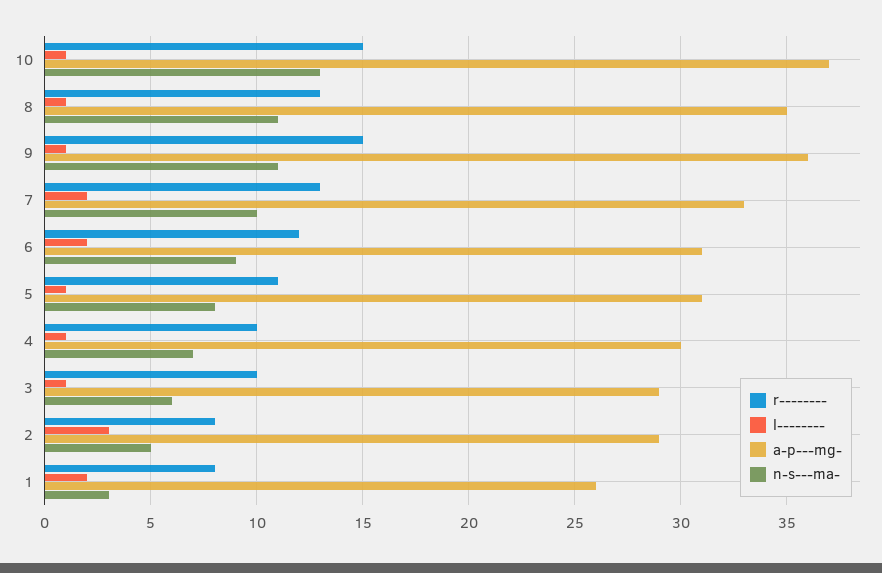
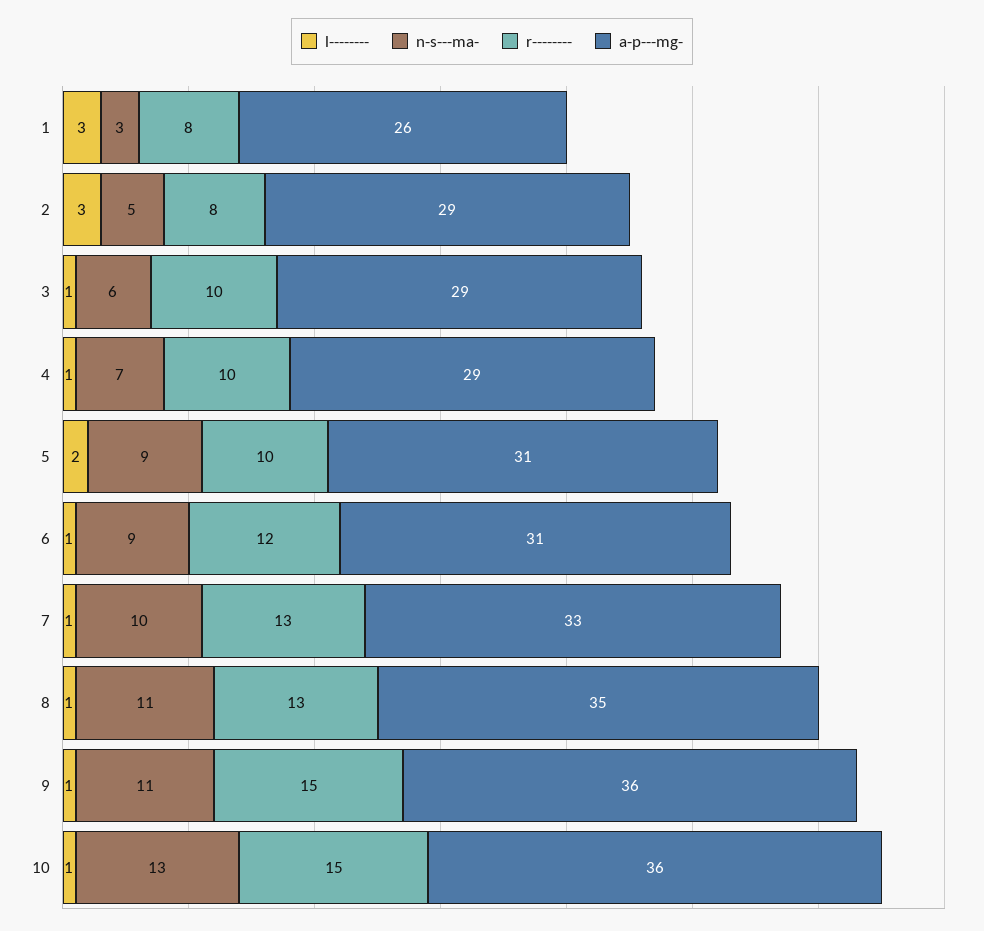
a-p---mg-, 10: 37 -> 36
l--------, 7: 2 -> 1
l--------, 6: 2 -> 1
r--------, 5: 11 -> 10
l--------, 5: 1 -> 2
n-s---ma-, 5: 8 -> 9
a-p---mg-, 4: 30 -> 29
l--------, 1: 2 -> 3

